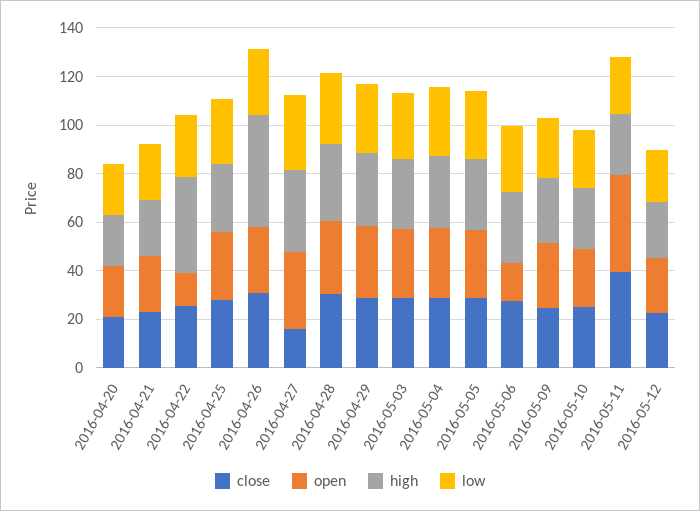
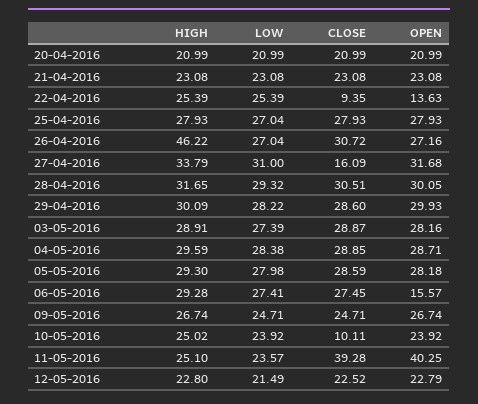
close, 2016-04-22: 25 -> 9.35
high, 2016-04-22: 40 -> 25.39
close, 2016-05-10: 25 -> 10.11

